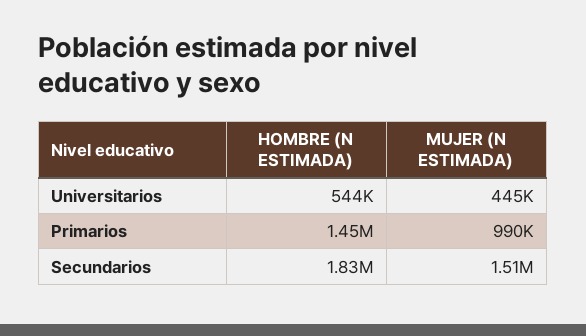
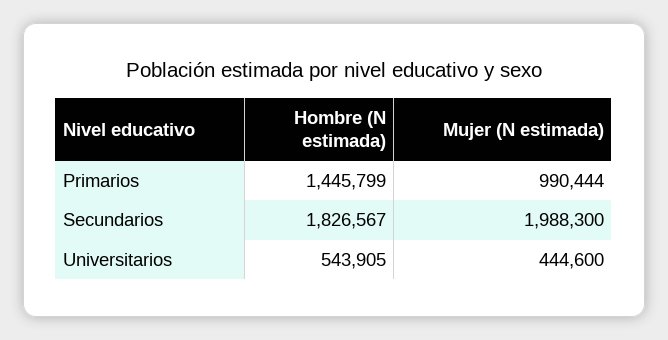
MUJER (N ESTIMADA), Secundarios: 1510000 -> 1988300

